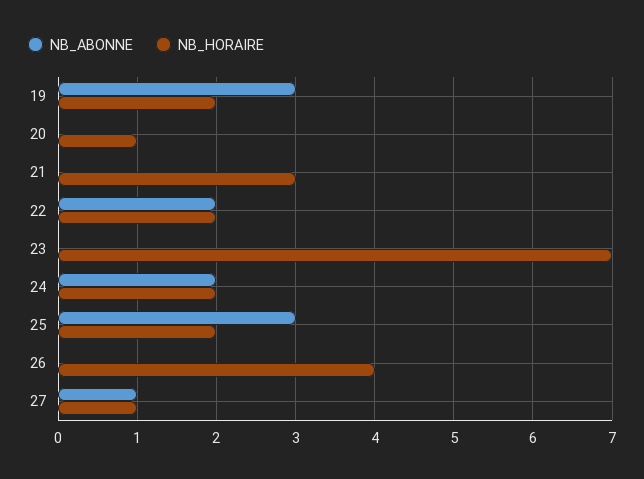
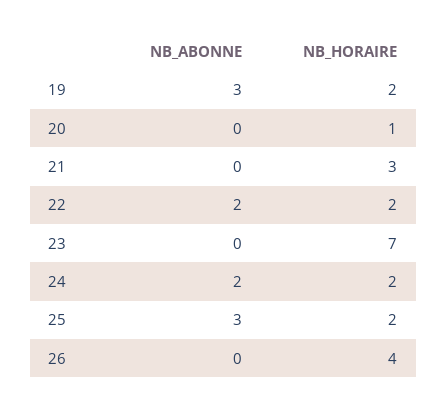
NB_ABONNE, 27: 1 -> none
NB_HORAIRE, 27: 1 -> none

